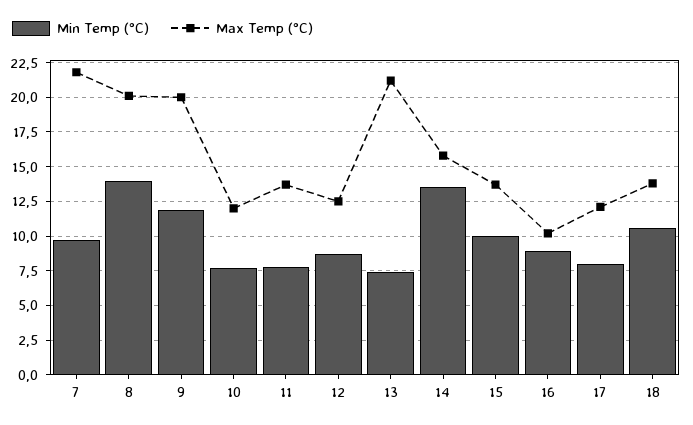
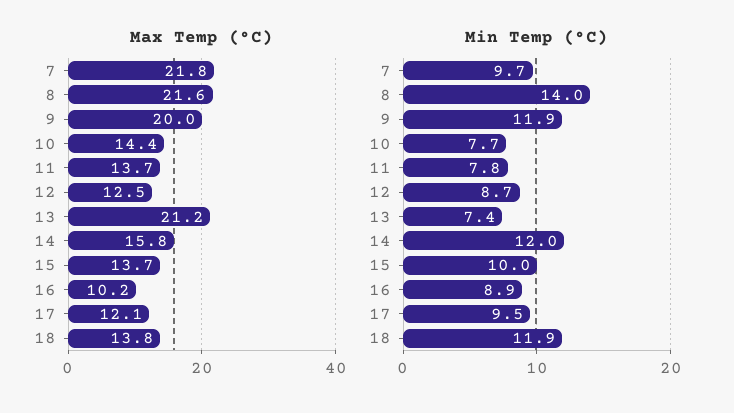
Max Temp (°C), 8: 20 -> 21.6
Max Temp (°C), 10: 12 -> 14.4
Min Temp (°C), 14: 13.5 -> 12
Min Temp (°C), 17: 8 -> 9.5
Min Temp (°C), 18: 10.5 -> 11.9

